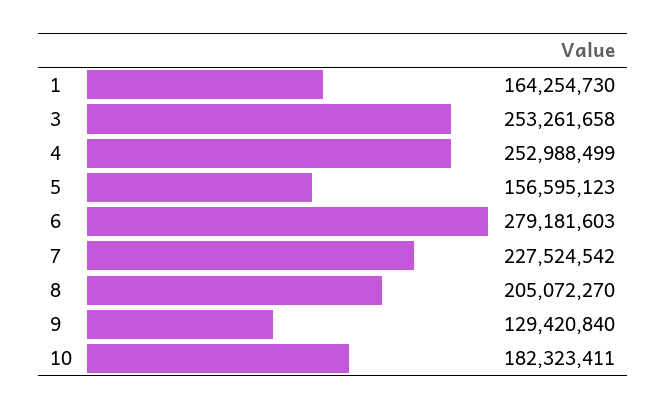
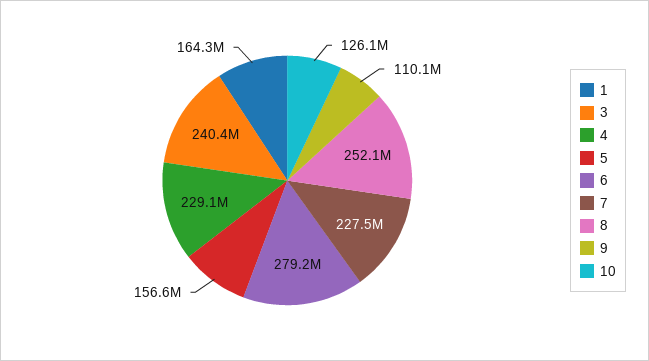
3: 253261658 -> 240400000
4: 252988499 -> 229100000
8: 205072270 -> 252100000
9: 129420840 -> 110100000
10: 182323411 -> 126100000

